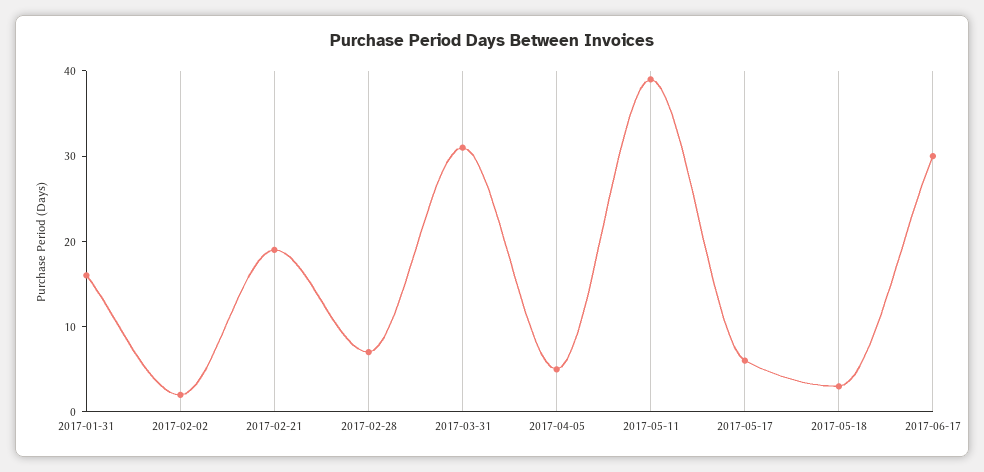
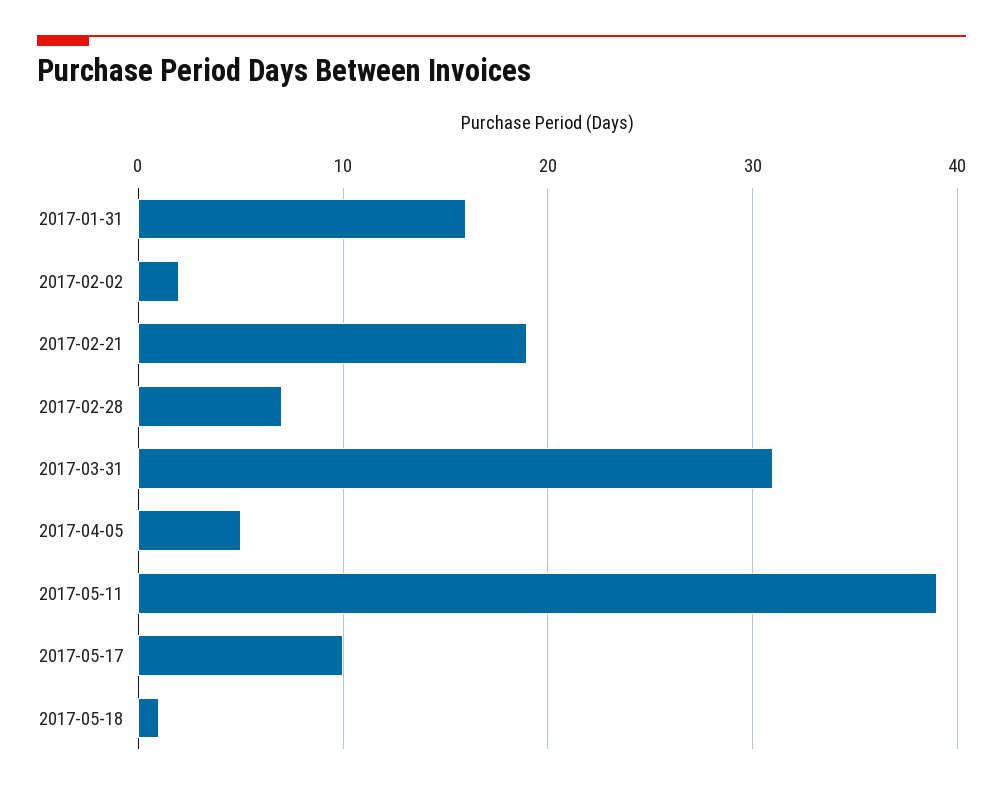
2017-05-17: 6 -> 10
2017-05-18: 3 -> 1
2017-06-17: 30 -> none

